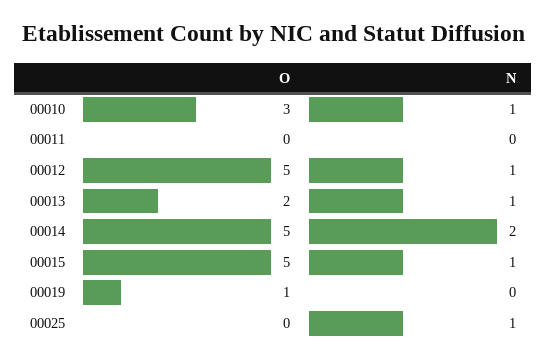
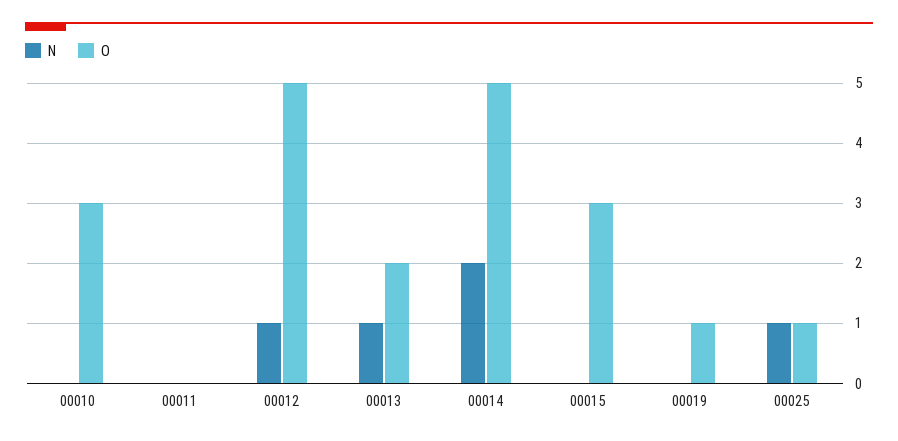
N, 00010: 1 -> 0
O, 00015: 5 -> 3
N, 00015: 1 -> 0
O, 00025: 0 -> 1

